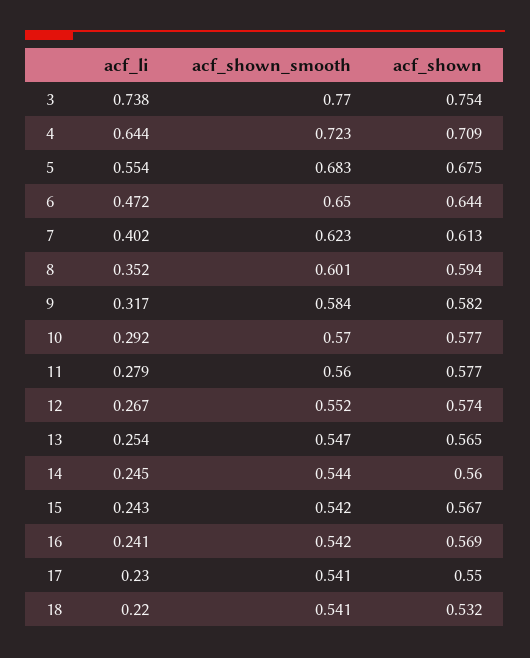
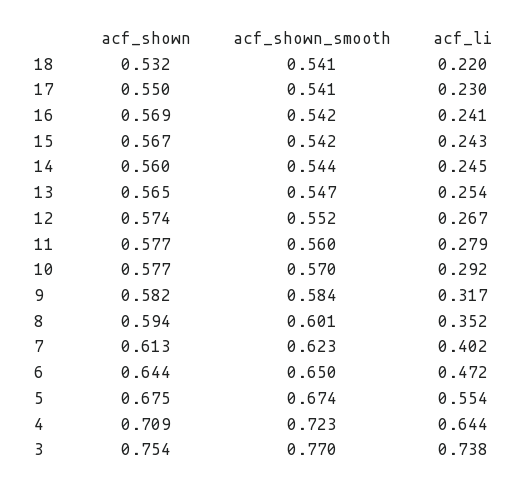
acf_shown_smooth, 5: 0.683 -> 0.674

